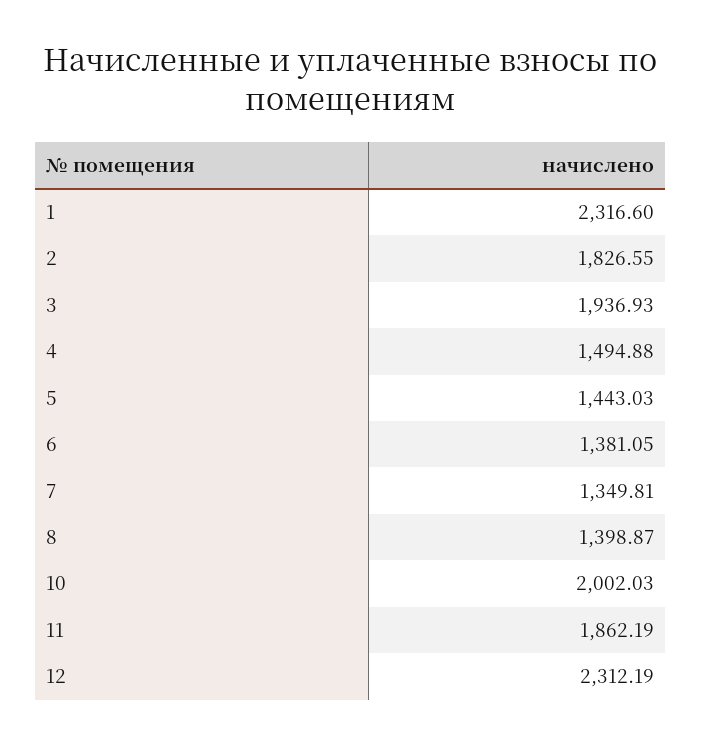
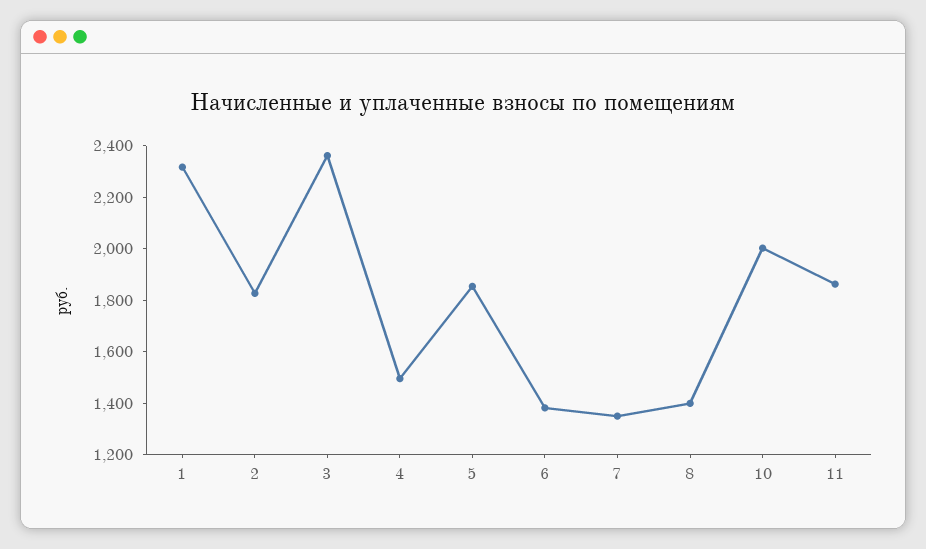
3: 1936.93 -> 2350
5: 1443.03 -> 1850
12: 2312.19 -> none

